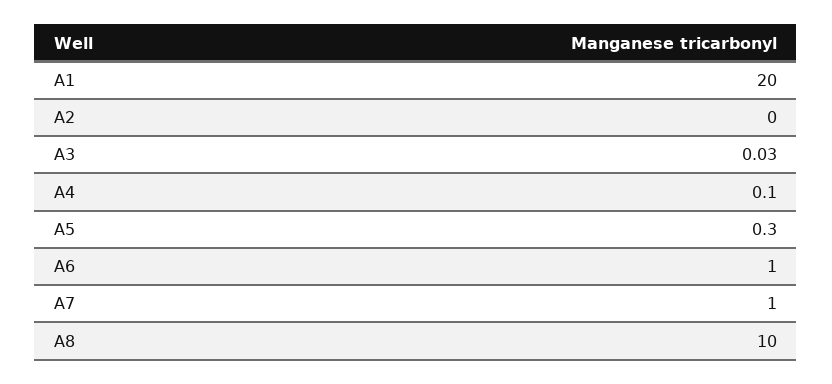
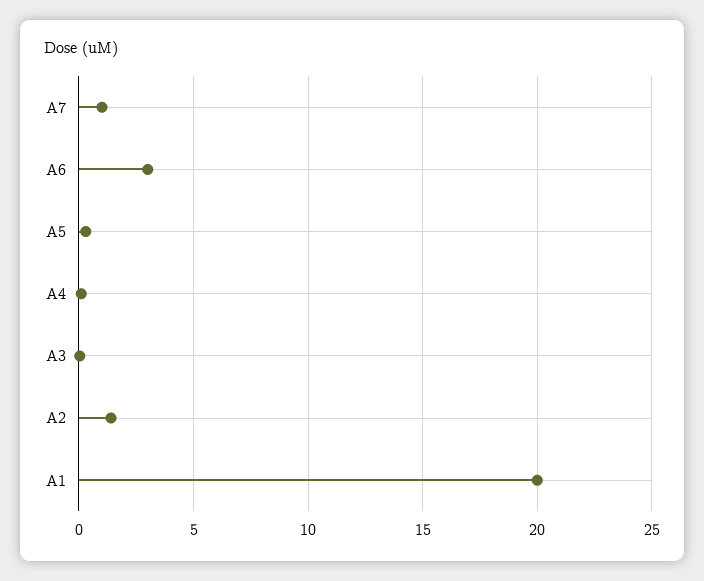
A2: 0 -> 1.5
A6: 1 -> 3
A8: 10 -> none

